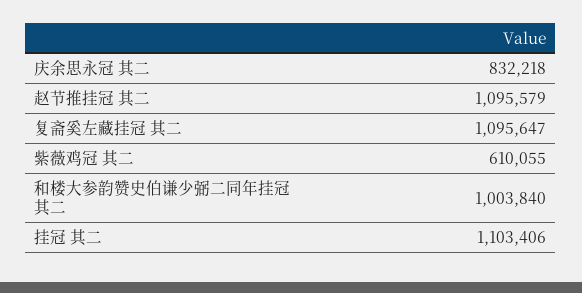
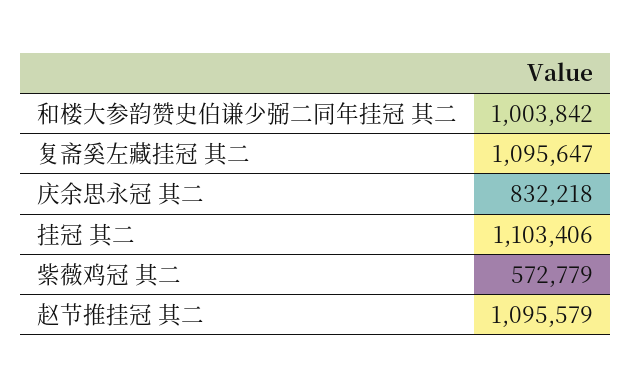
紫薇鸡冠 其二: 610055 -> 572779
和楼大参韵赞史伯谦少弼二同年挂冠 其二: 1003840 -> 1003842

